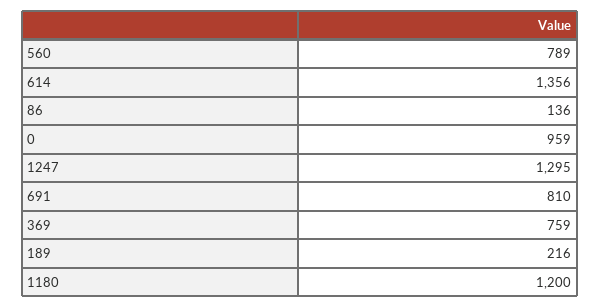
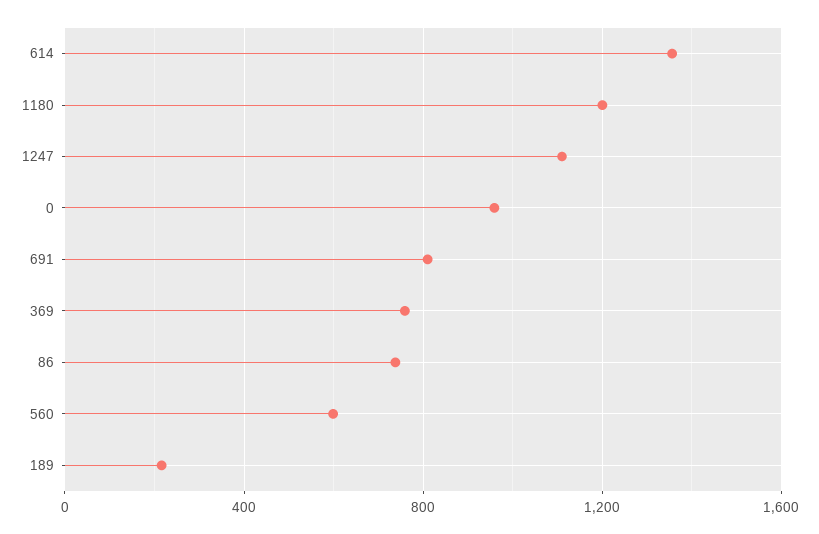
560: 789 -> 600
86: 136 -> 750
1247: 1295 -> 1100

